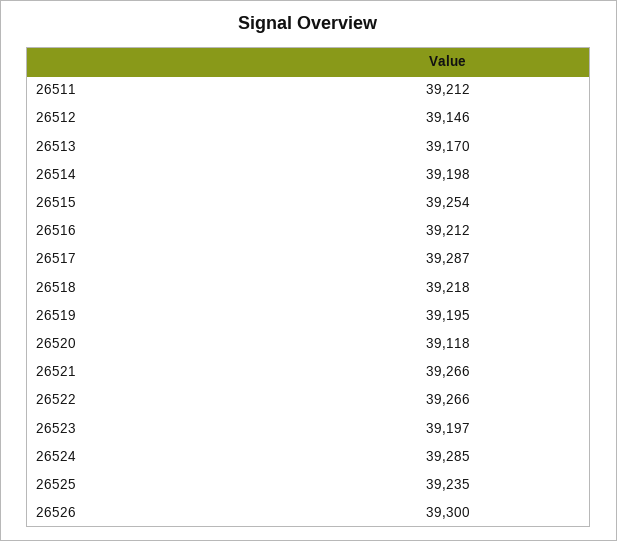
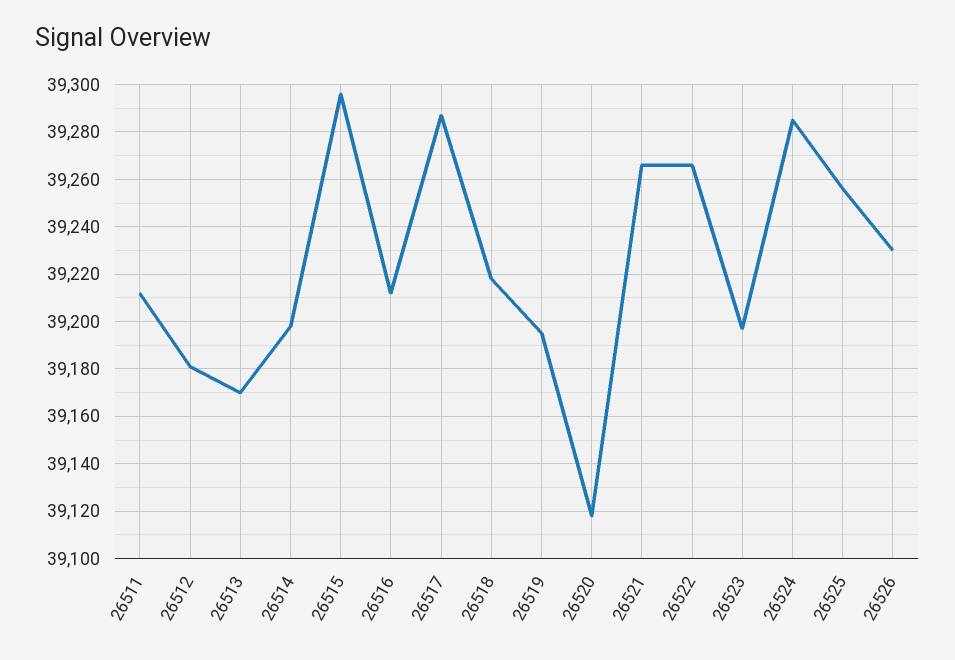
26512: 39146 -> 39180
26515: 39254 -> 39295
26525: 39235 -> 39255
26526: 39300 -> 39230

